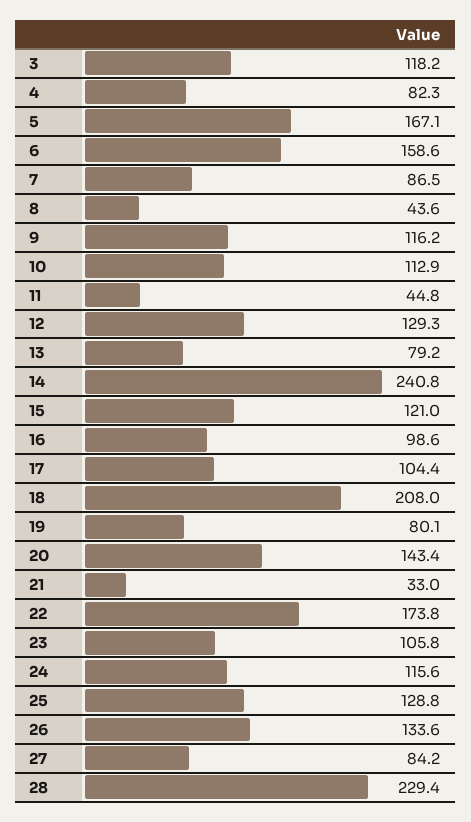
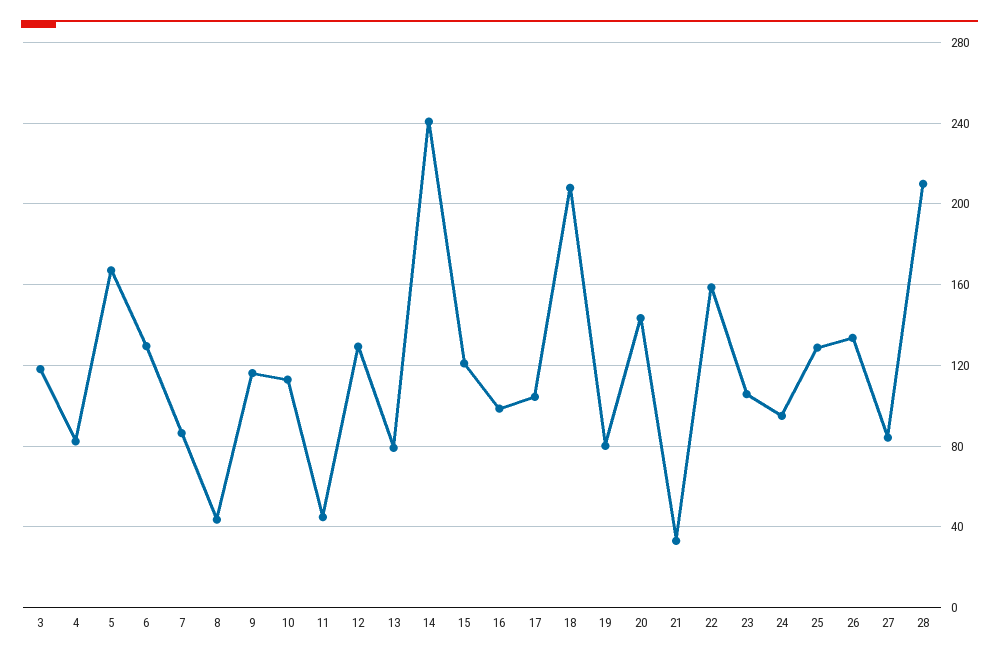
6: 158.6 -> 130
22: 173.8 -> 160
24: 115.6 -> 95
28: 229.4 -> 210

